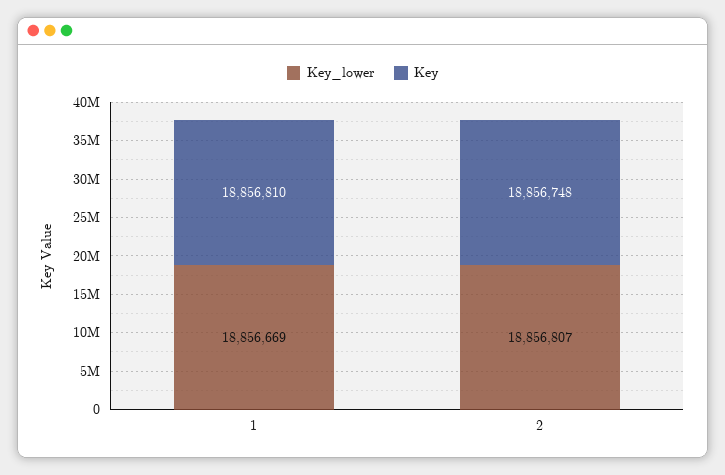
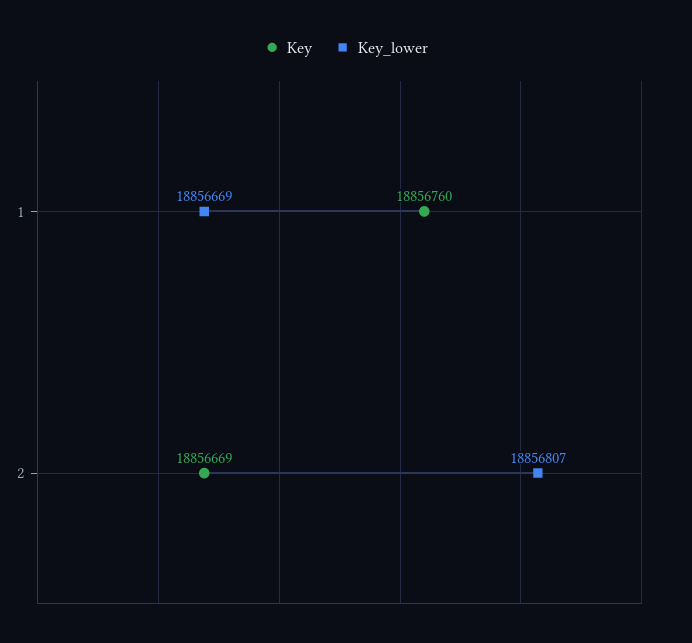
Key, 1: 18856810 -> 18856760
Key, 2: 18856748 -> 18856669

